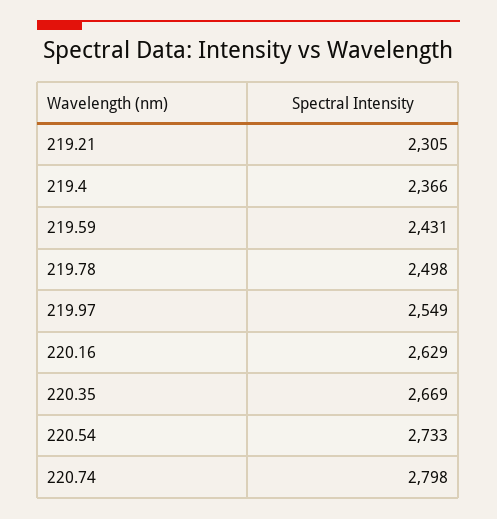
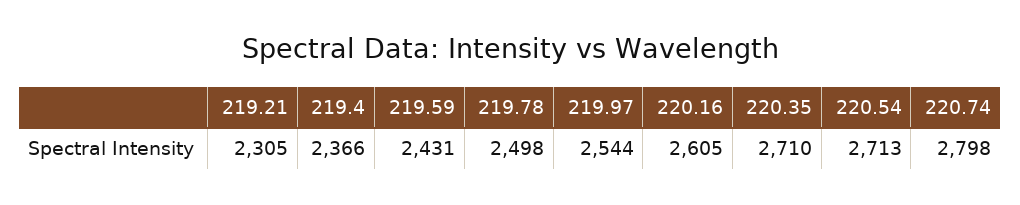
219.97: 2549 -> 2544
220.16: 2629 -> 2605
220.35: 2669 -> 2710
220.54: 2733 -> 2713

